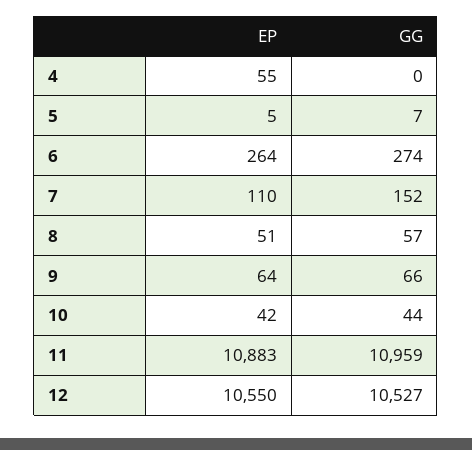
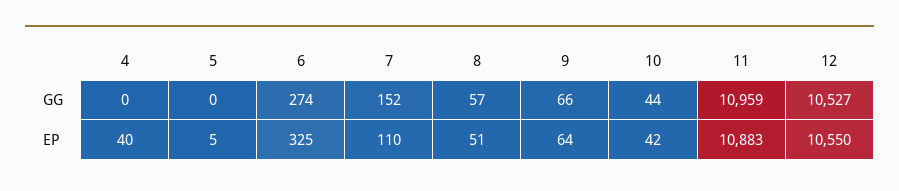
EP, 4: 55 -> 40
GG, 5: 7 -> 0
EP, 6: 264 -> 325

